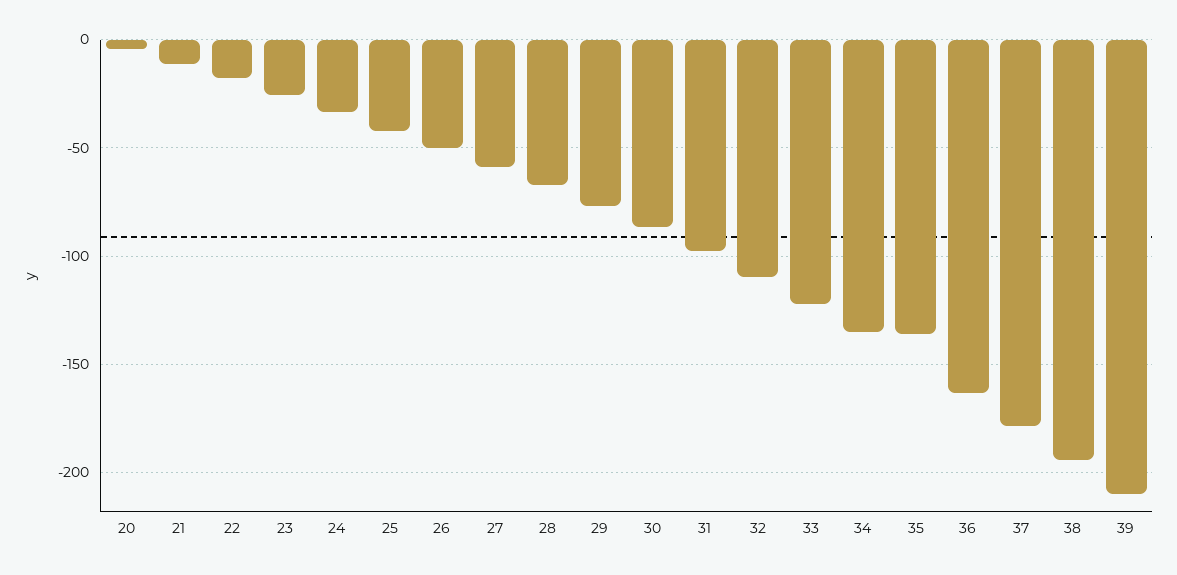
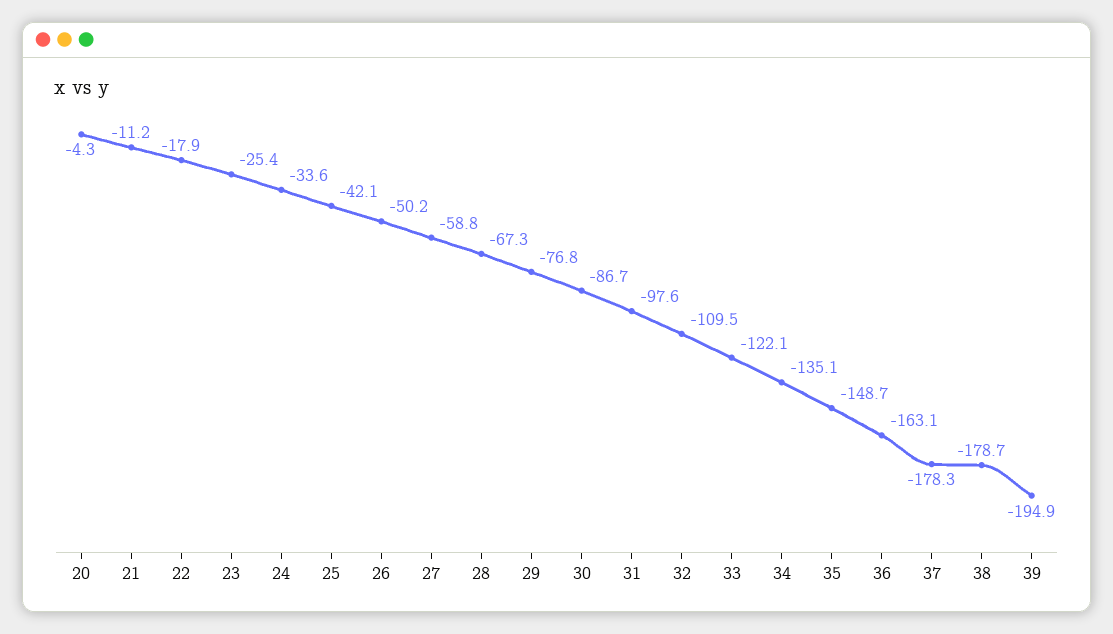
35: -135 -> -148.7
38: -195 -> -178.7
39: -210 -> -194.9

